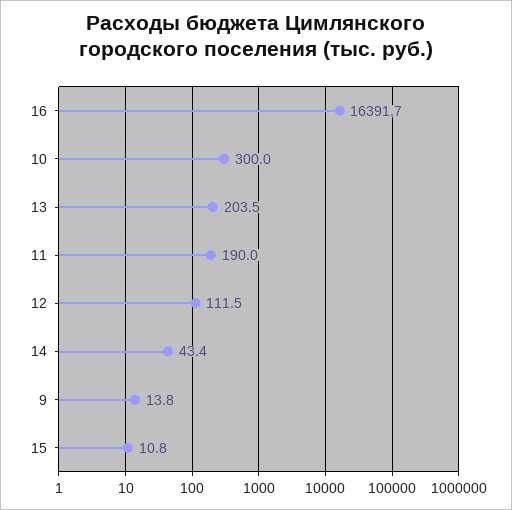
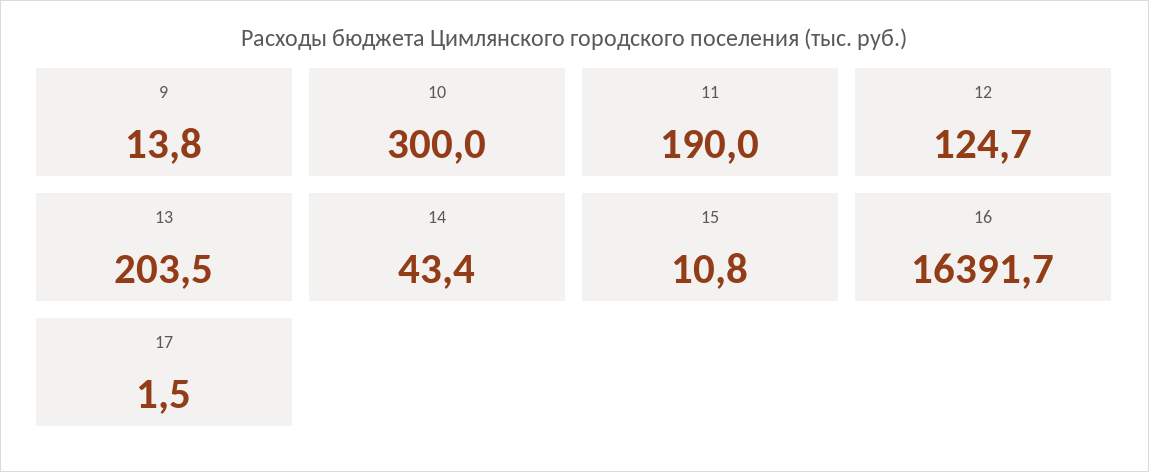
12: 111.5 -> 124.7
17: none -> 1.5

